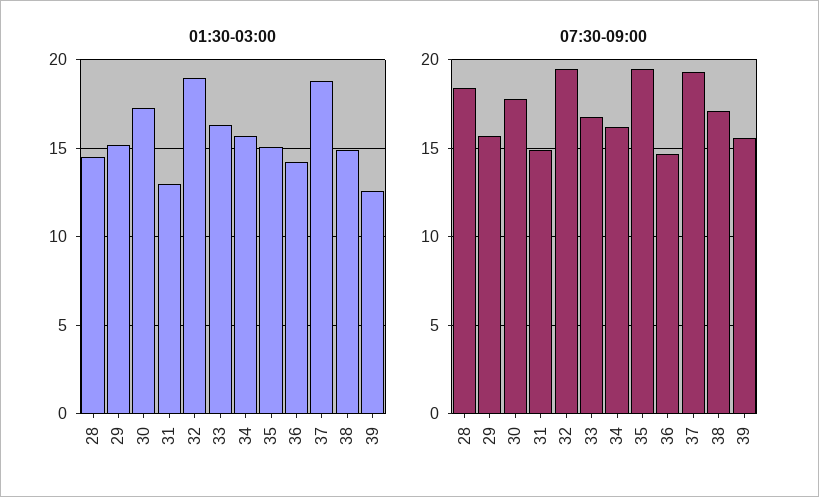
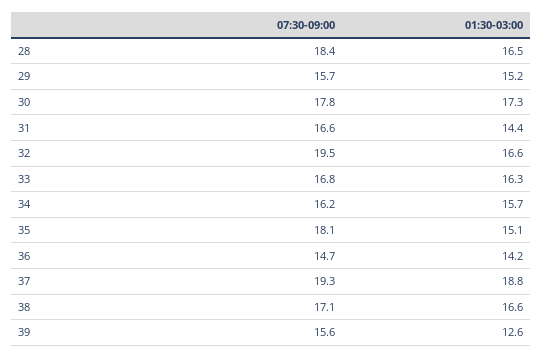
01:30-03:00, 28: 14.5 -> 16.5
01:30-03:00, 31: 13 -> 14.4
01:30-03:00, 32: 19 -> 16.6
01:30-03:00, 38: 15 -> 16.6
07:30-09:00, 31: 15 -> 16.6
07:30-09:00, 35: 19.5 -> 18.1

